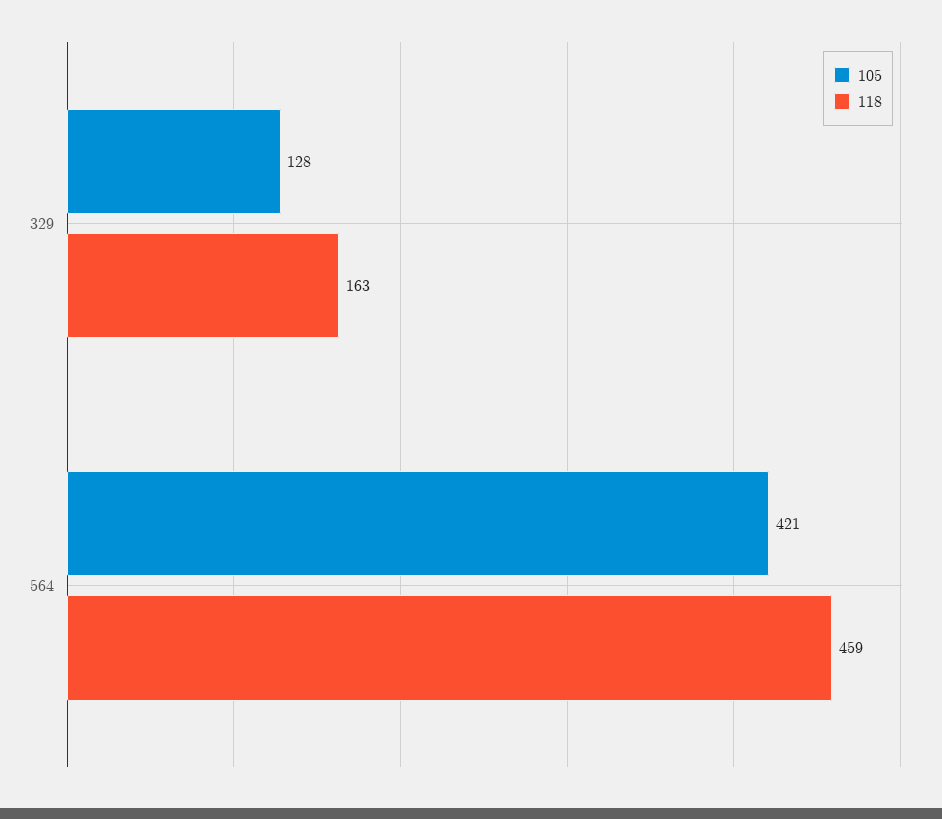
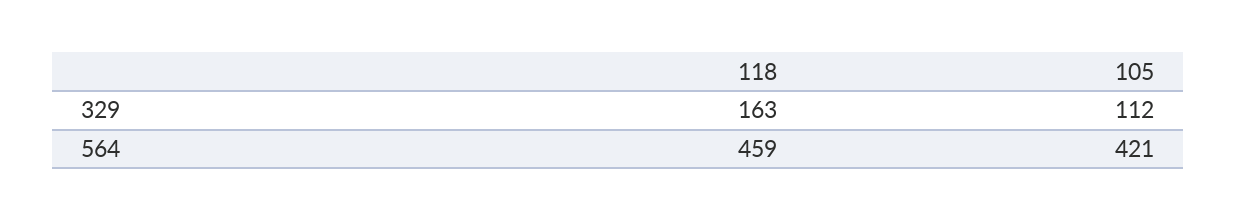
105, 329: 128 -> 112

